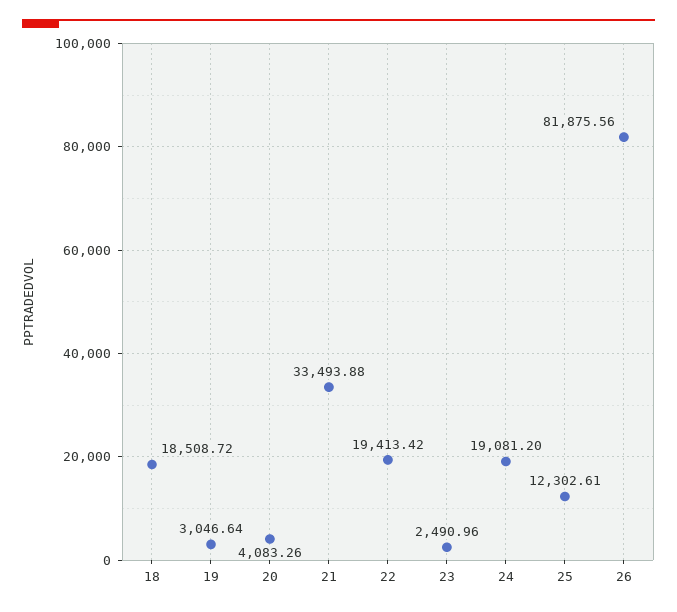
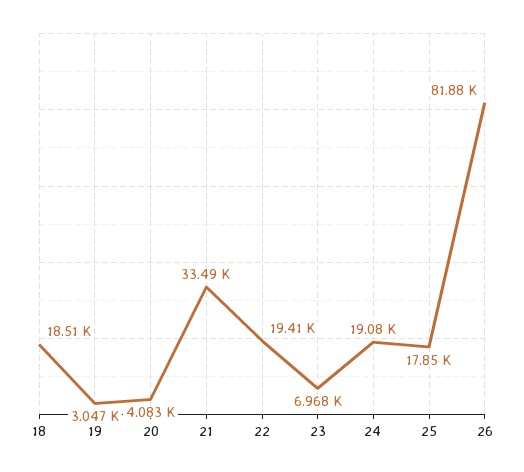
23: 2490.96 -> 6968
25: 12302.61 -> 17850

